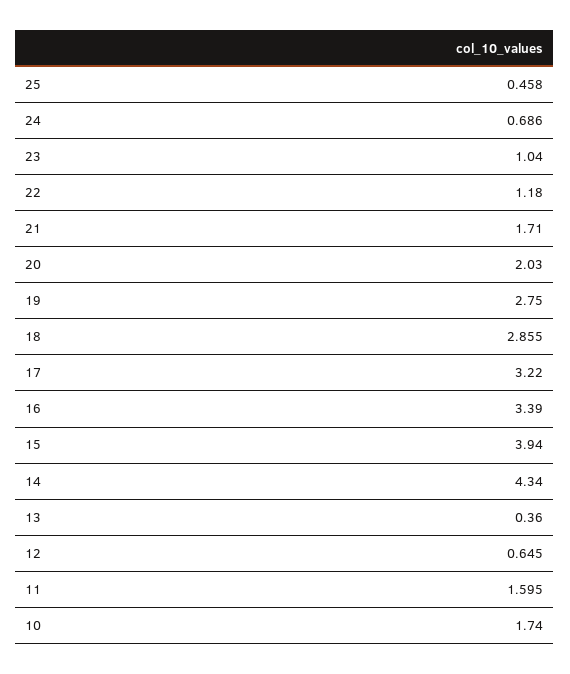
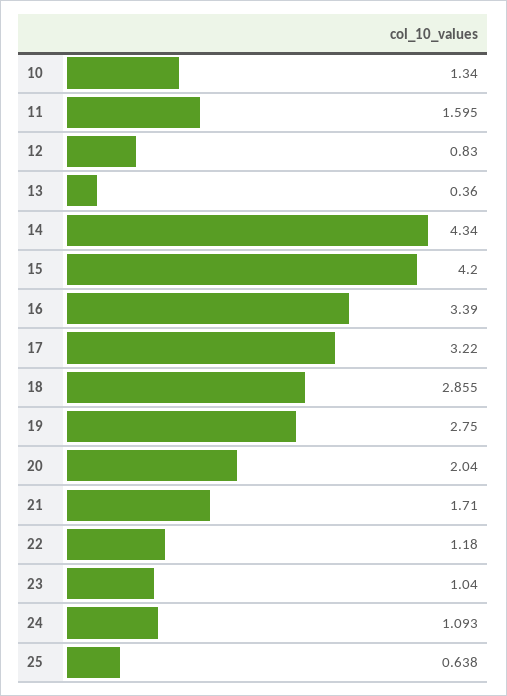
25: 0.458 -> 0.638
24: 0.686 -> 1.093
20: 2.03 -> 2.04
15: 3.94 -> 4.2
12: 0.645 -> 0.83
10: 1.74 -> 1.34

